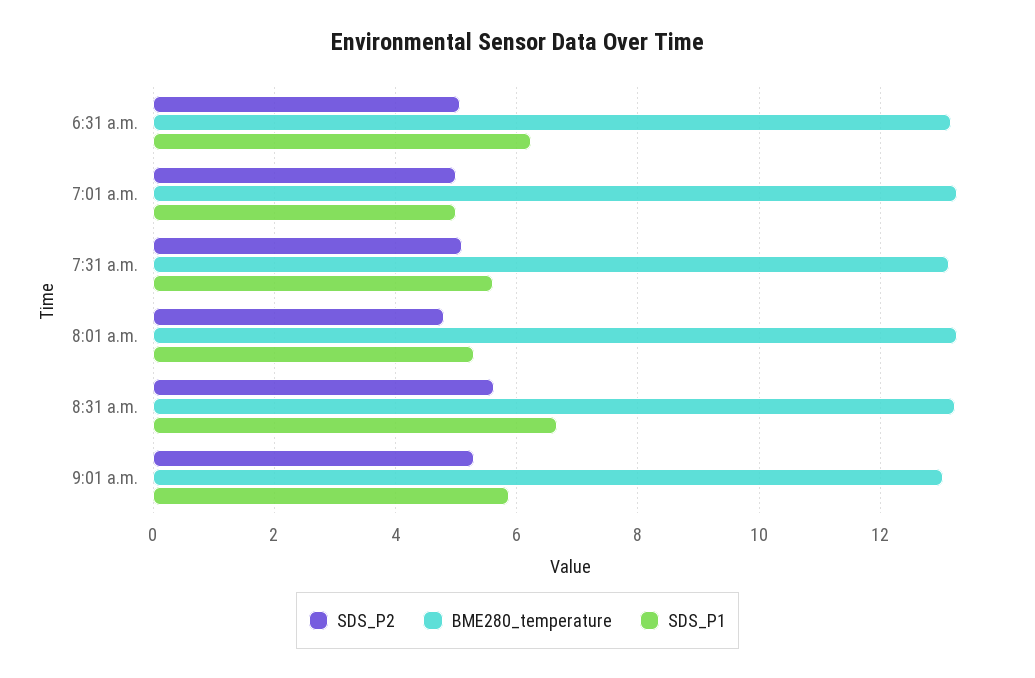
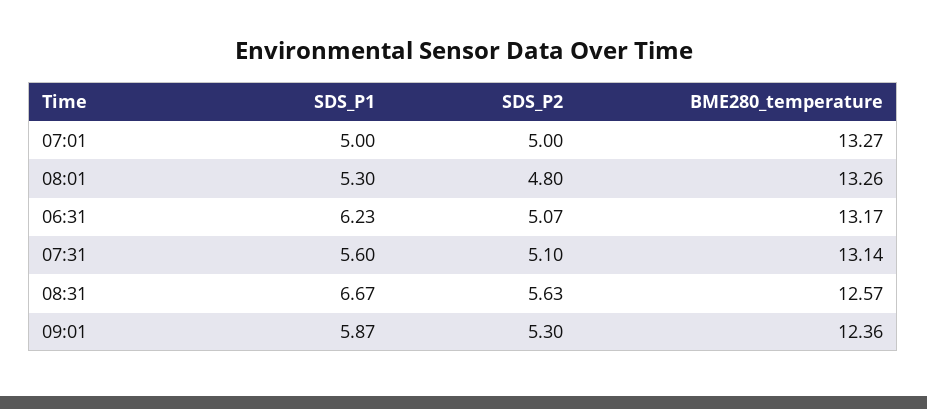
BME280_temperature, 8:31 a.m.: 13.2 -> 12.57
BME280_temperature, 9:01 a.m.: 13 -> 12.36

